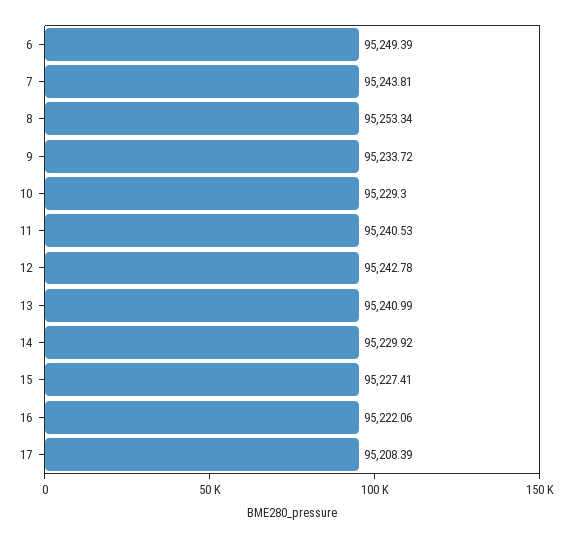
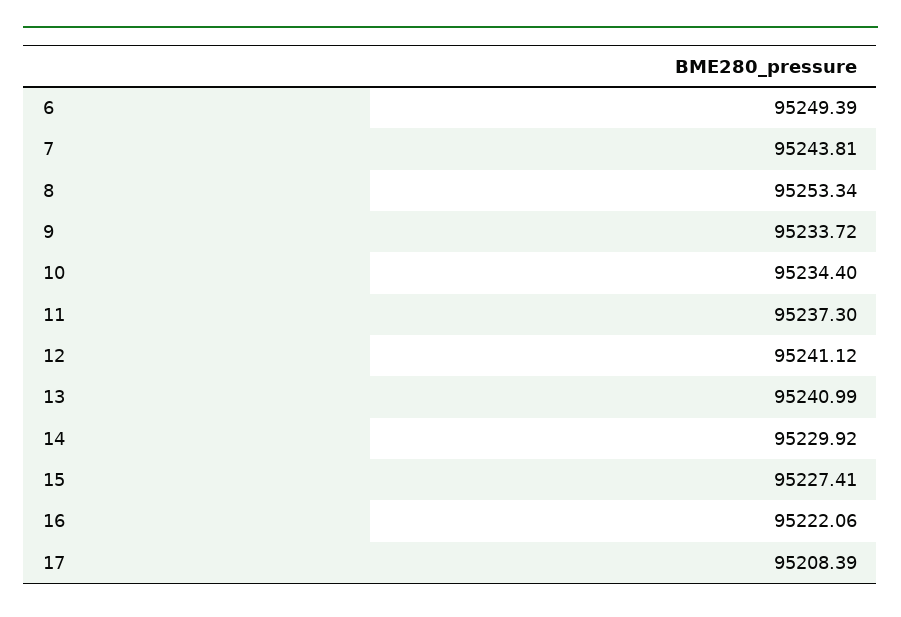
10: 95229.3 -> 95234.4
11: 95240.53 -> 95237.3
12: 95242.78 -> 95241.12

